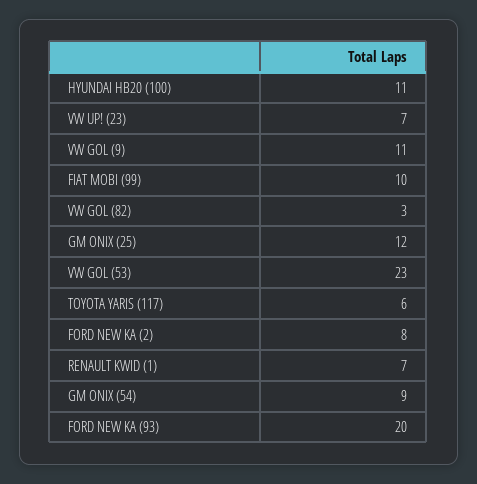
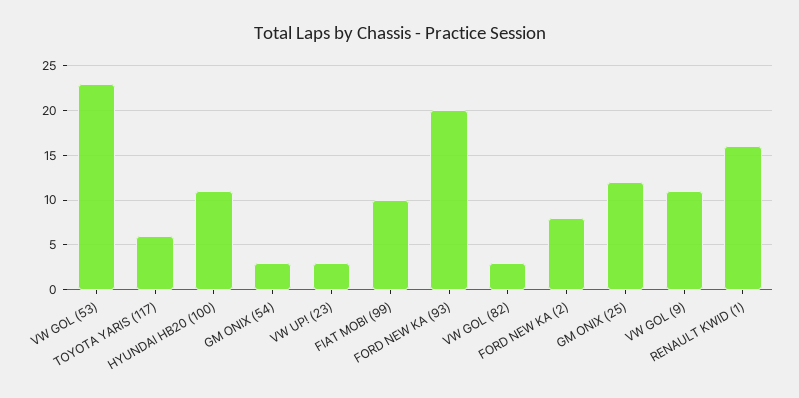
VW UP! (23): 7 -> 3
RENAULT KWID (1): 7 -> 16
GM ONIX (54): 9 -> 3

